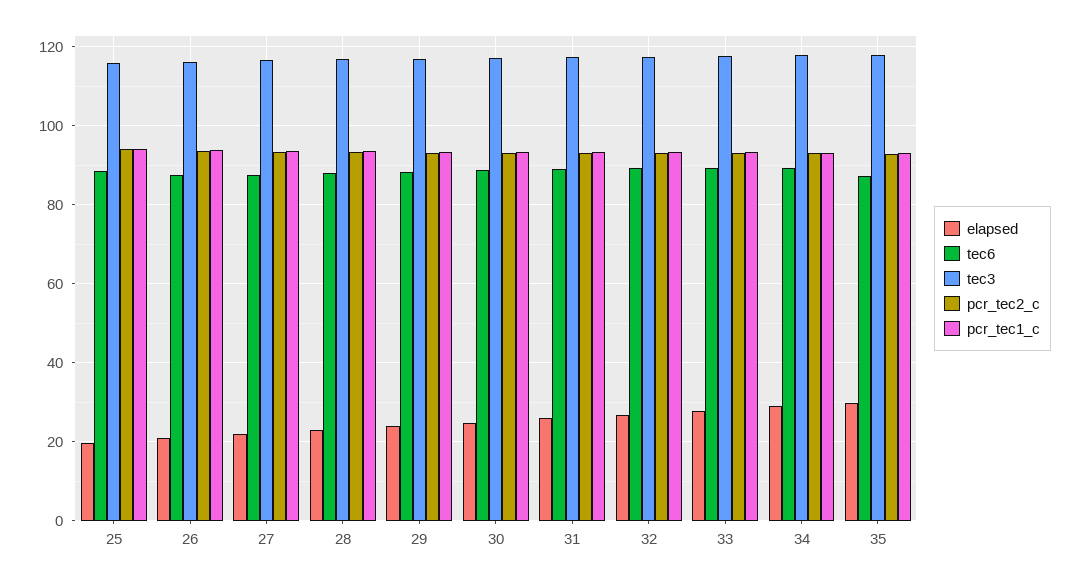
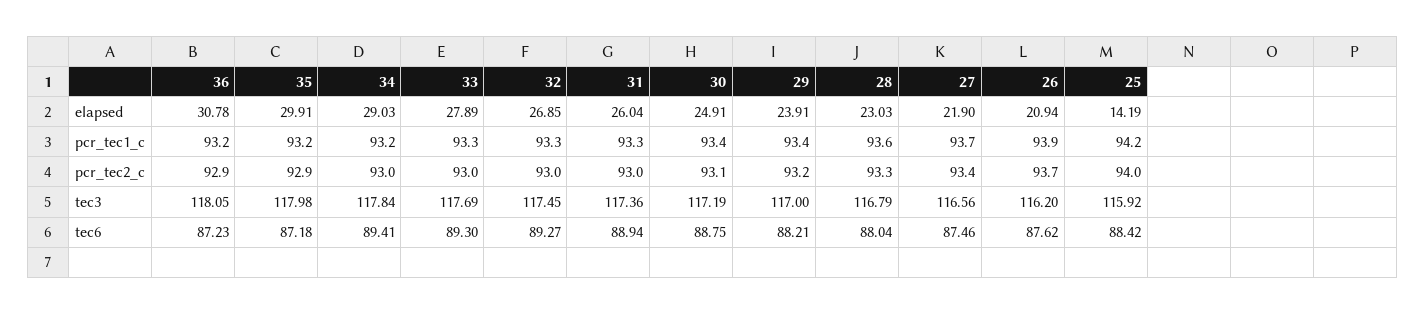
elapsed, 25: 20 -> 14.19
elapsed, 36: none -> 30.78
pcr_tec1_c, 36: none -> 93.2
pcr_tec2_c, 36: none -> 92.9
tec3, 36: none -> 118.05
tec6, 36: none -> 87.23

